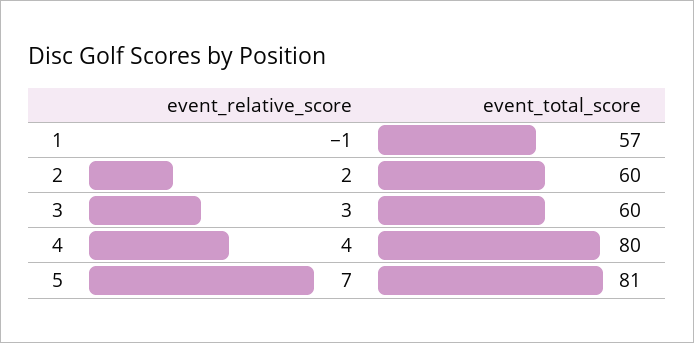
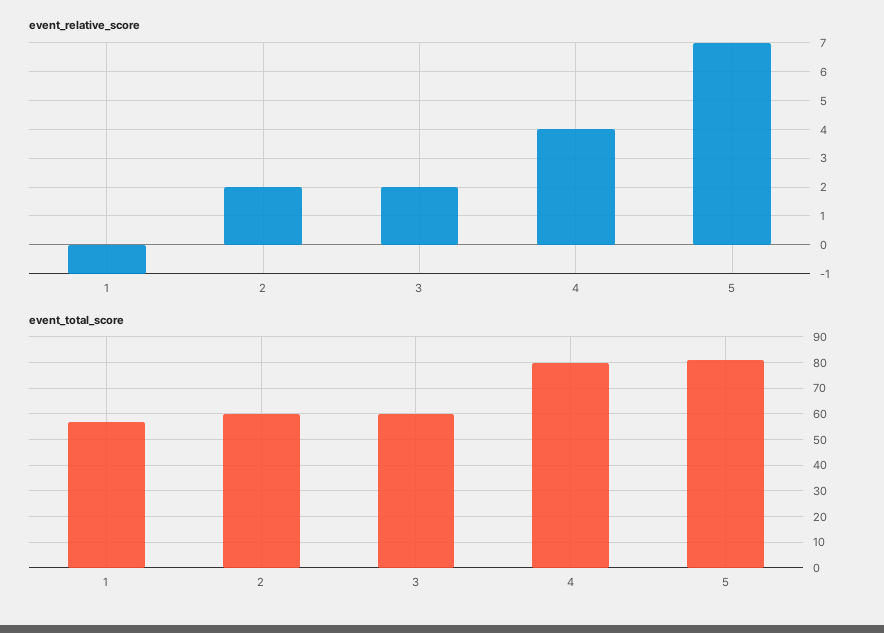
event_relative_score, 3: 3 -> 2

